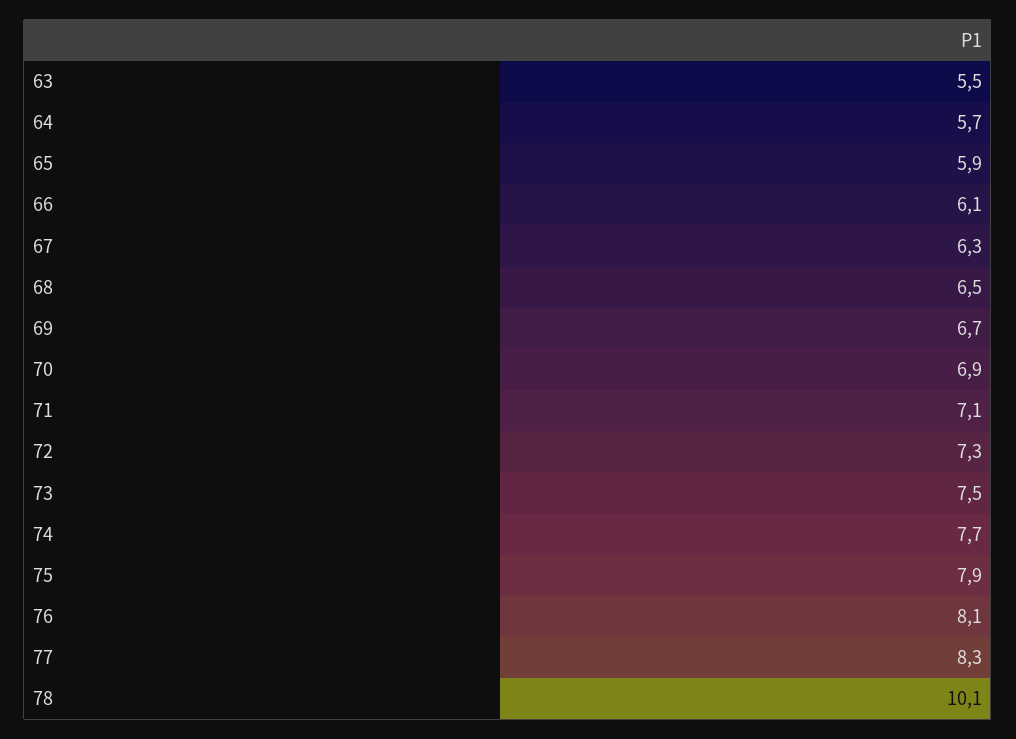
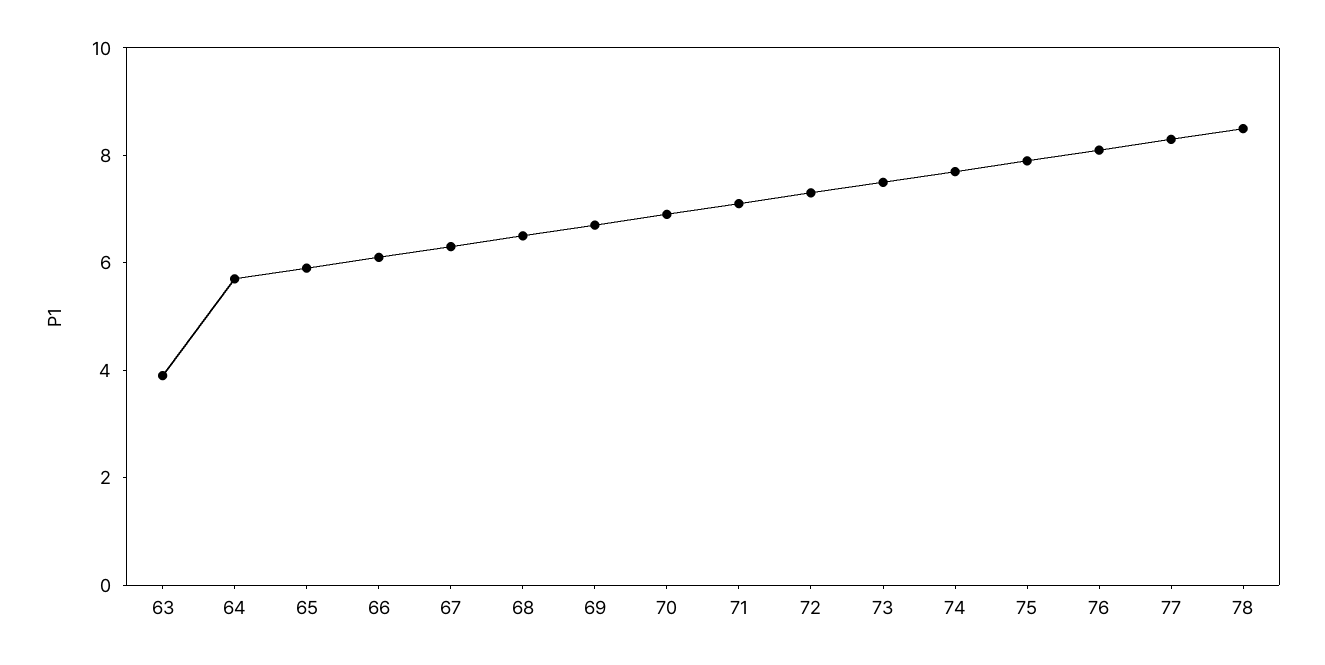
63: 5.5 -> 4
78: 10.1 -> 8.5

